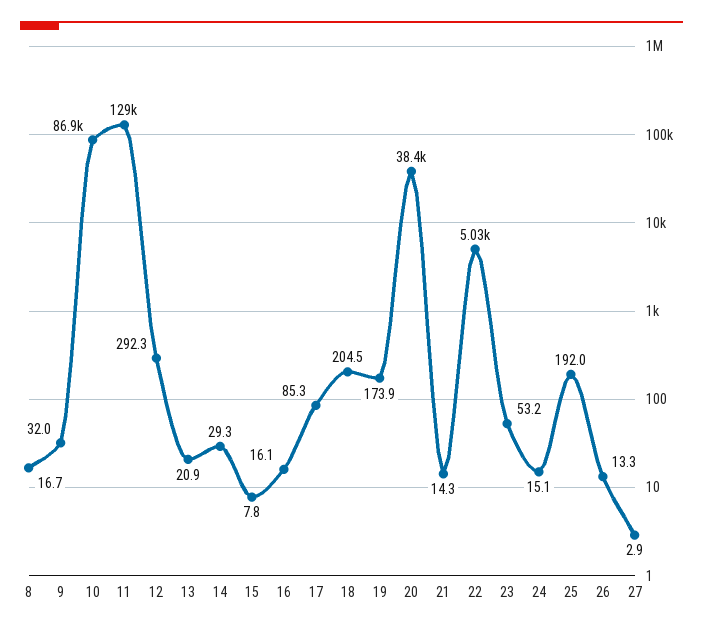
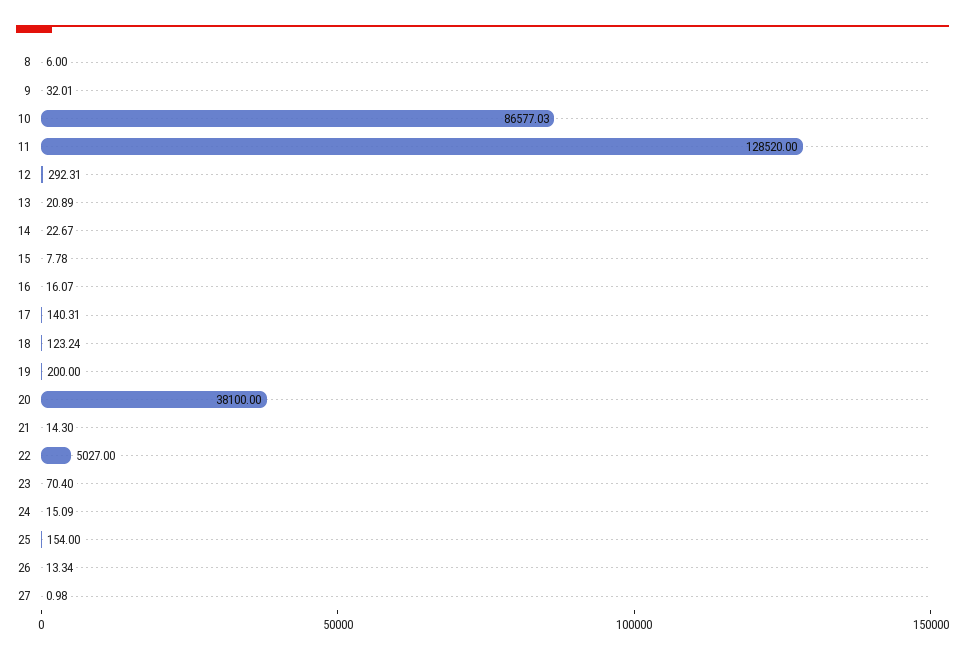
8: 16.7 -> 6
10: 86900 -> 86577.03
14: 29.3 -> 22.67
17: 85.3 -> 140.31
18: 204.5 -> 123.24
19: 173.9 -> 200
20: 38400 -> 38100
23: 53.2 -> 70.4
25: 192 -> 154
27: 2.9 -> 0.98

